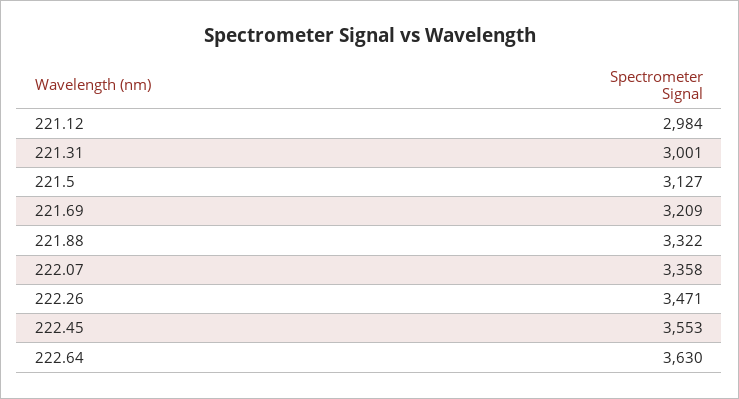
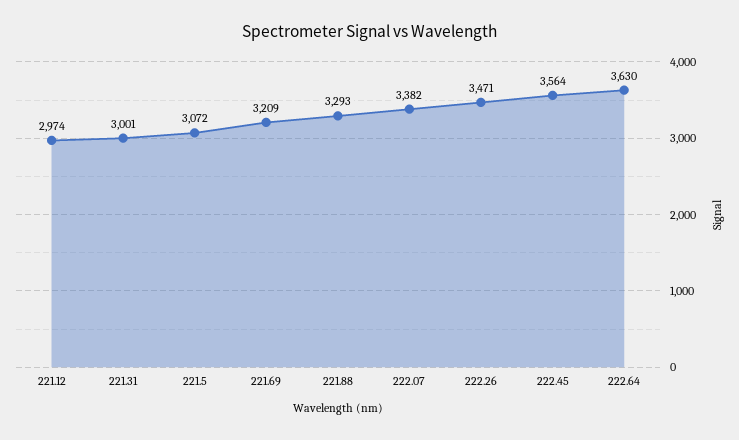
221.12: 2984 -> 2974
221.5: 3127 -> 3072
221.88: 3322 -> 3293
222.07: 3358 -> 3382
222.45: 3553 -> 3564

